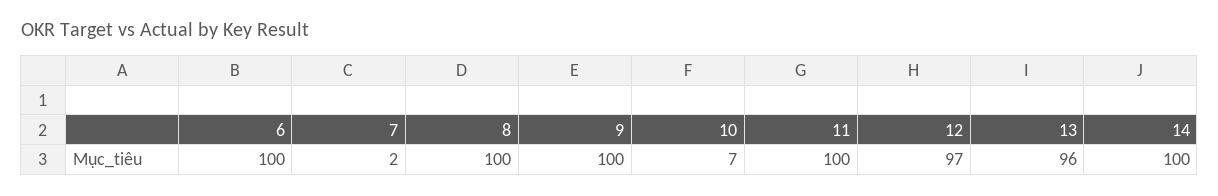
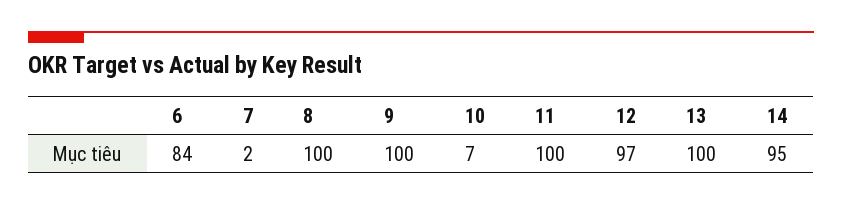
6: 100 -> 84
13: 96 -> 100
14: 100 -> 95

